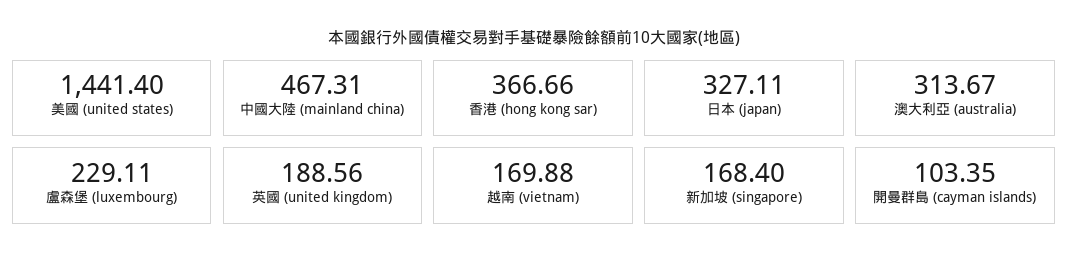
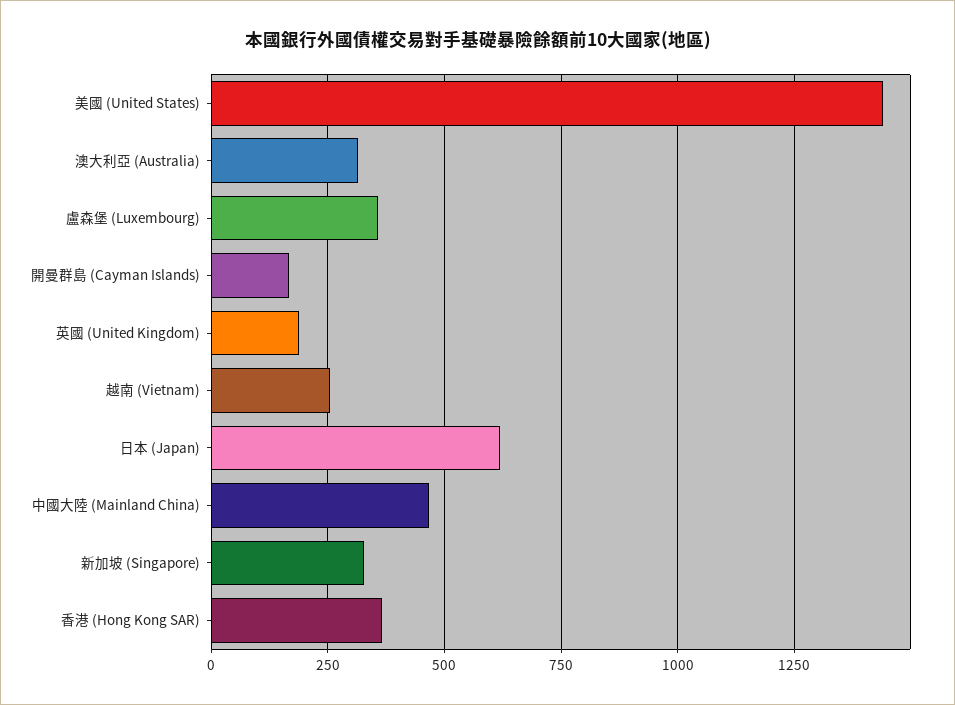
日本 (japan): 327.11 -> 625
盧森堡 (luxembourg): 229.11 -> 350
越南 (vietnam): 169.88 -> 250
新加坡 (singapore): 168.4 -> 325
開曼群島 (cayman islands): 103.35 -> 175

